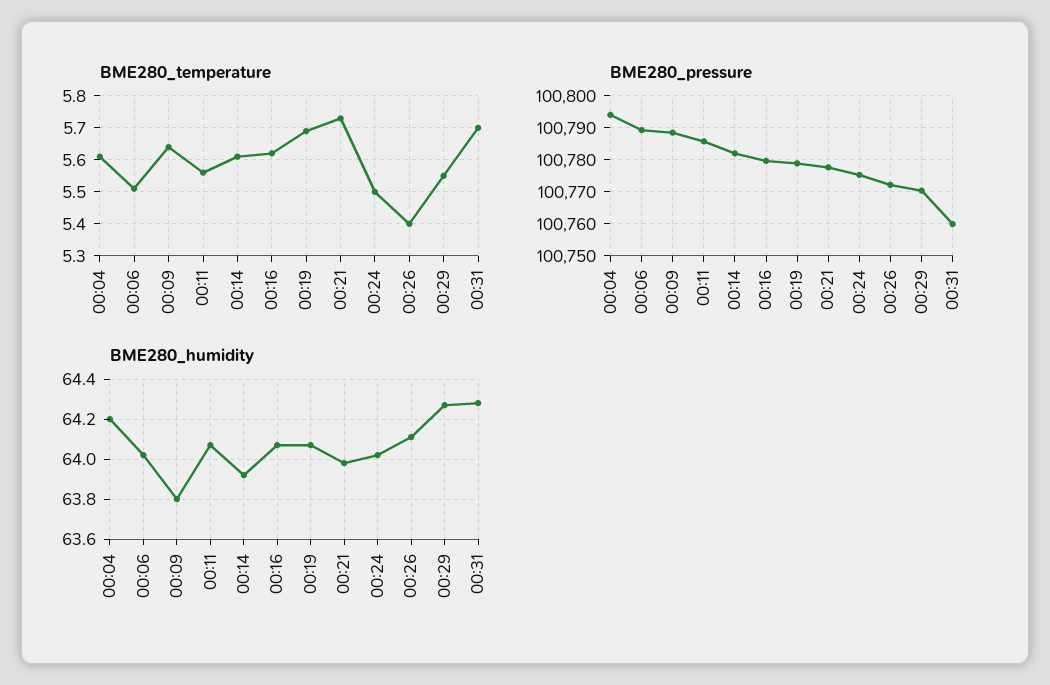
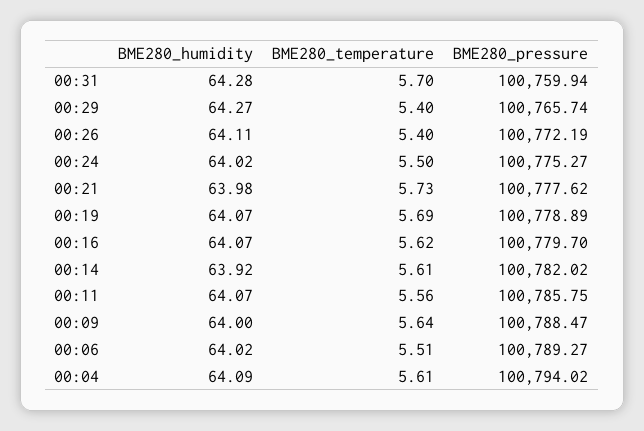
BME280_temperature, 00:29: 5.55 -> 5.4
BME280_pressure, 00:29: 100770 -> 100765.74
BME280_humidity, 00:04: 64.2 -> 64.09
BME280_humidity, 00:09: 63.8 -> 64

